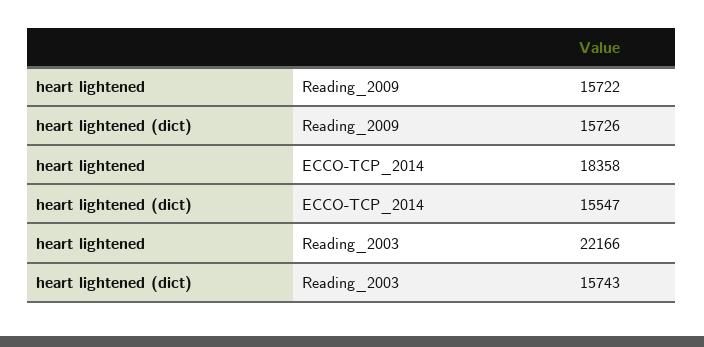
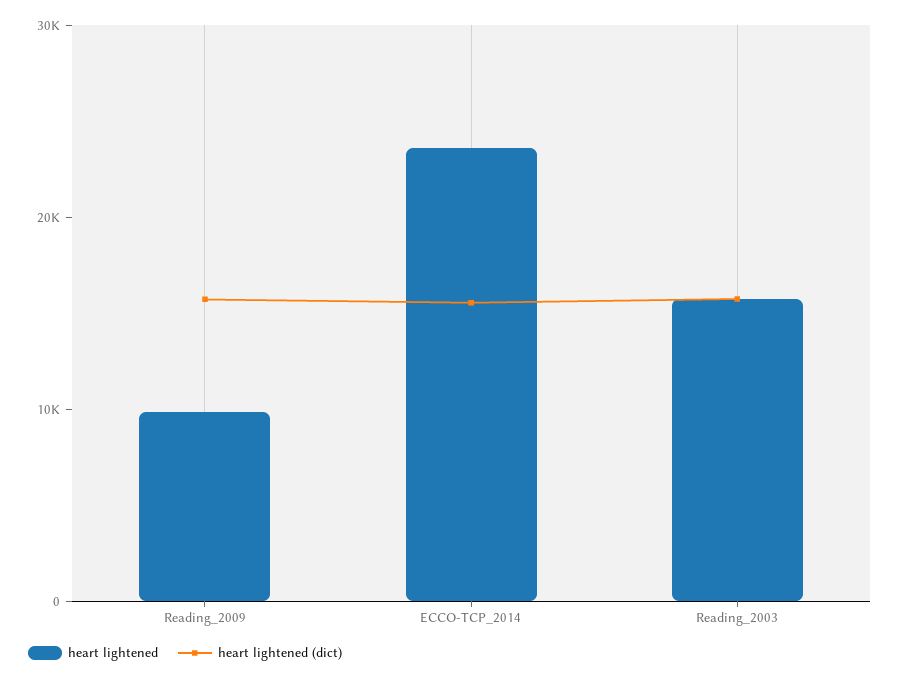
heart lightened, Reading_2009: 15722 -> 10000
heart lightened, ECCO-TCP_2014: 18358 -> 24000
heart lightened, Reading_2003: 22166 -> 16000

